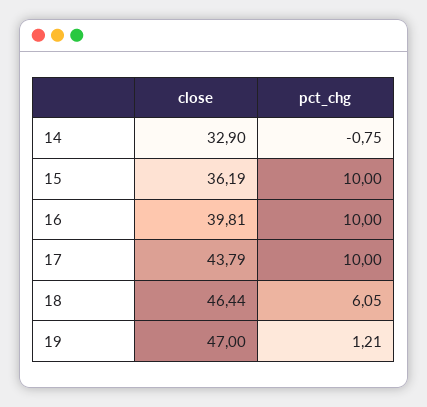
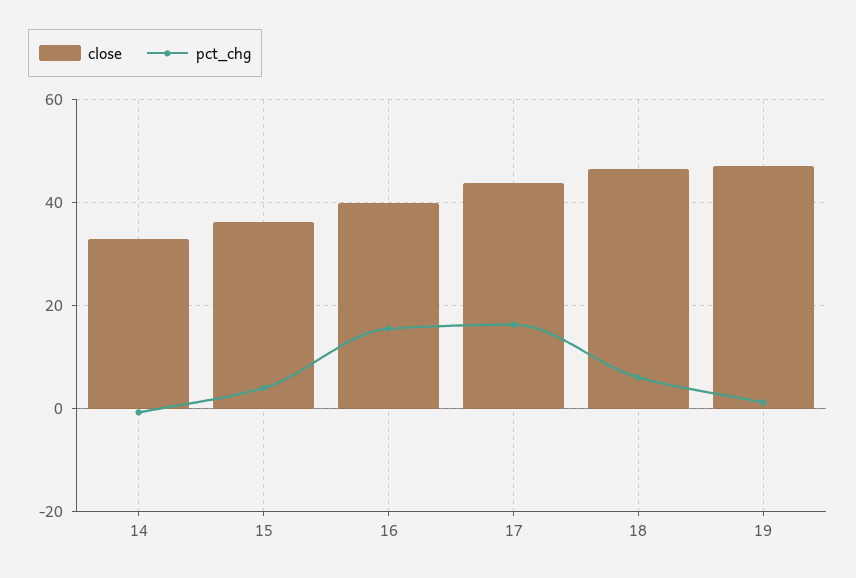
pct_chg, 15: 10 -> 4
pct_chg, 16: 10 -> 16
pct_chg, 17: 10 -> 16

